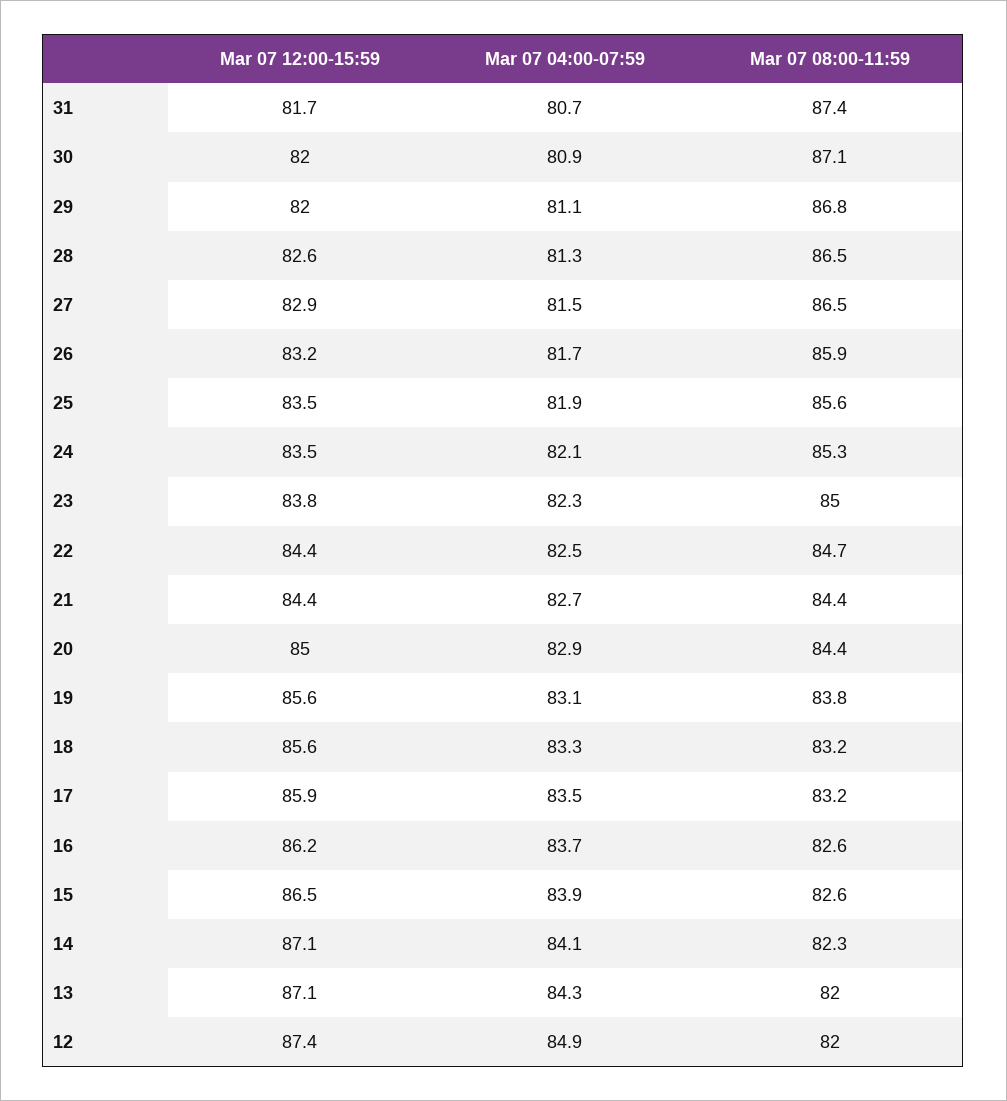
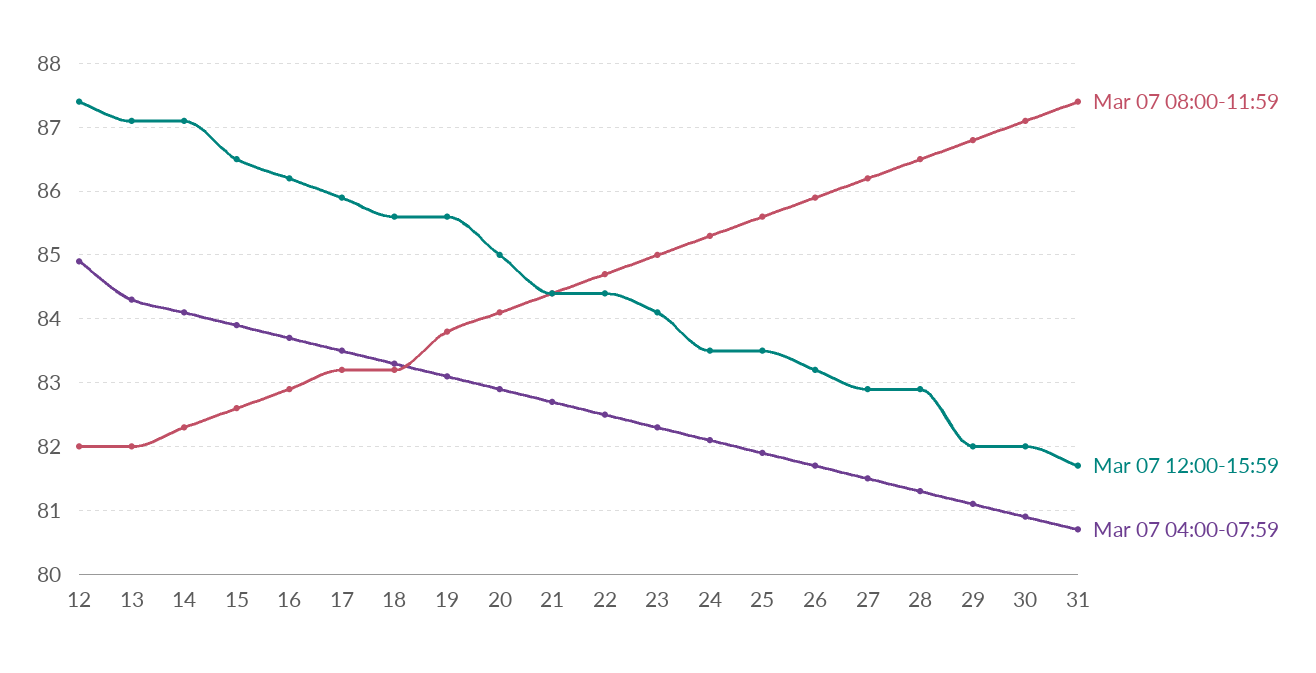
Mar 07 12:00-15:59, 28: 82.6 -> 82.9
Mar 07 08:00-11:59, 27: 86.5 -> 86.2
Mar 07 12:00-15:59, 23: 83.8 -> 84.1
Mar 07 08:00-11:59, 20: 84.4 -> 84.1
Mar 07 08:00-11:59, 16: 82.6 -> 82.9

